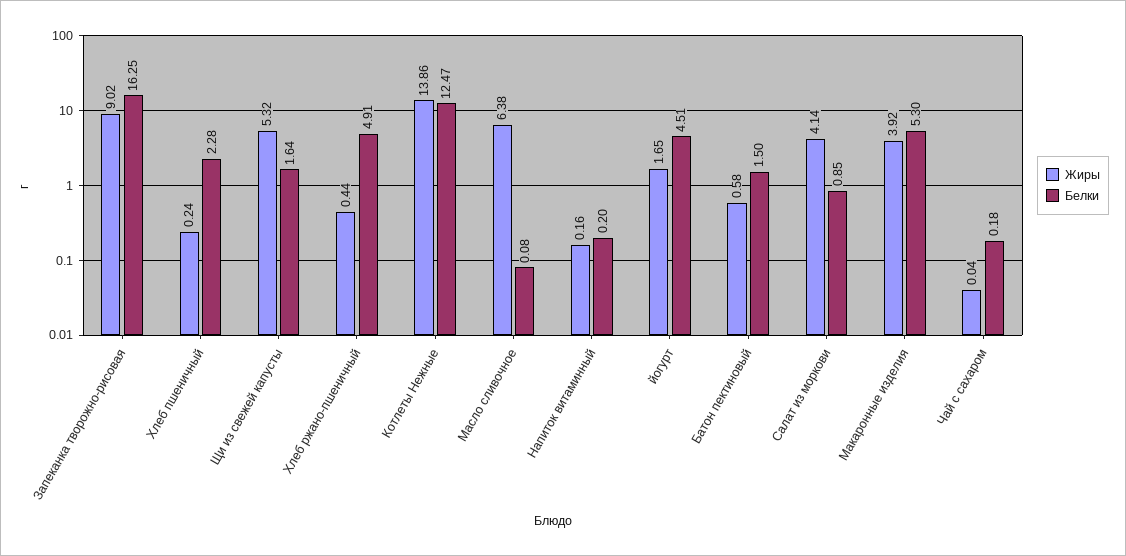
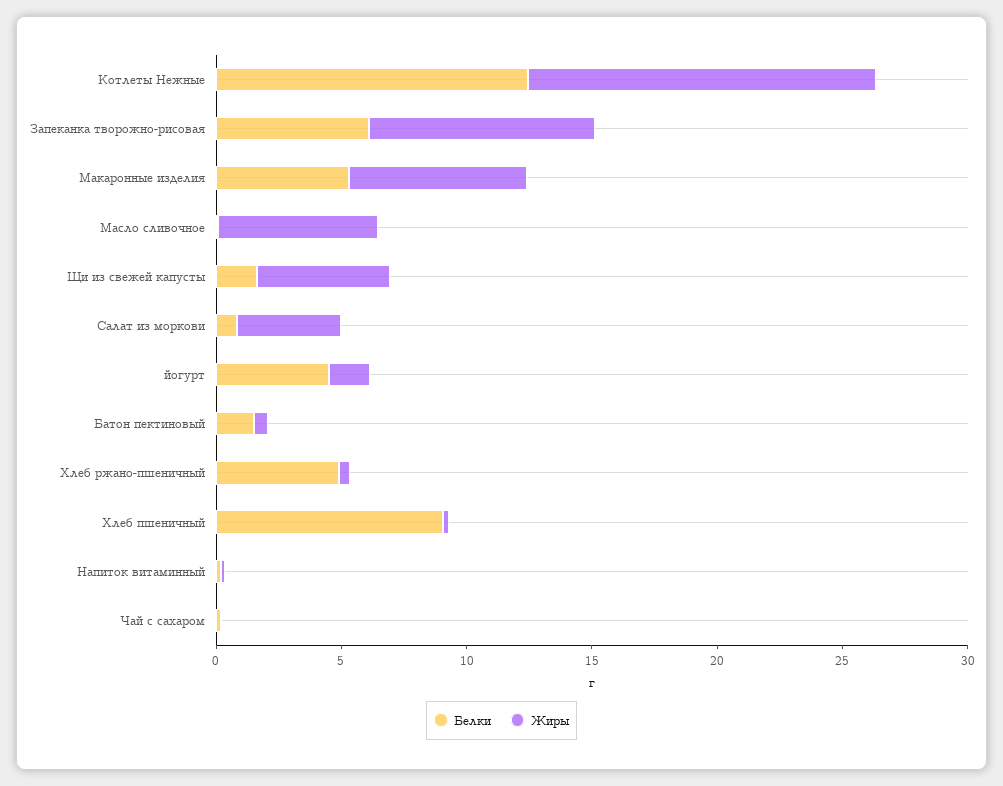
Белки, Запеканка творожно-рисовая: 16.25 -> 6
Белки, Хлеб пшеничный: 2.28 -> 9
Жиры, Макаронные изделия: 3.92 -> 7

